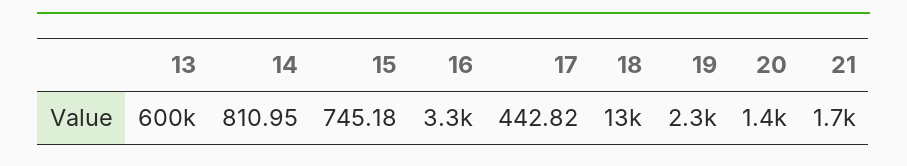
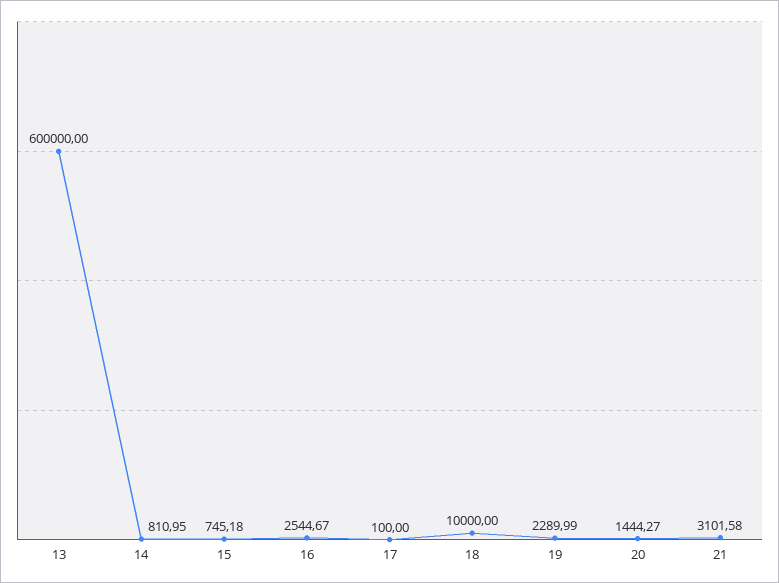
16: 3300 -> 2544.67
17: 442.82 -> 100
18: 13000 -> 10000
21: 1700 -> 3101.58

